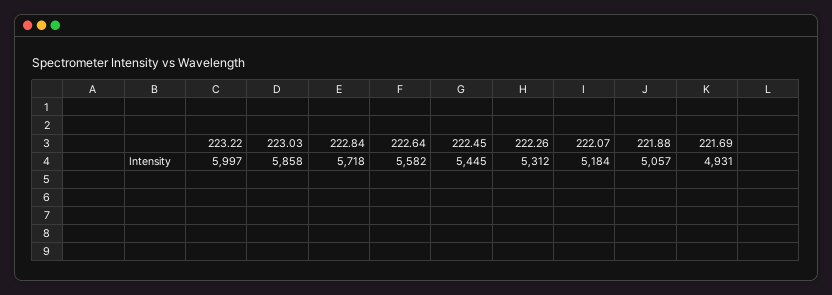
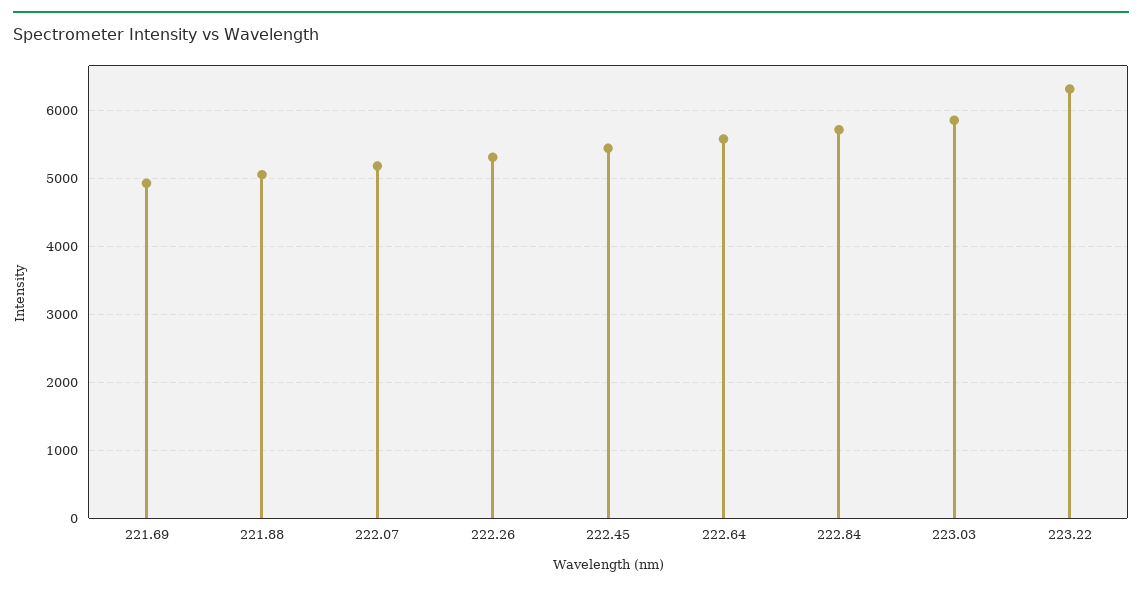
223.22: 5997 -> 6300

